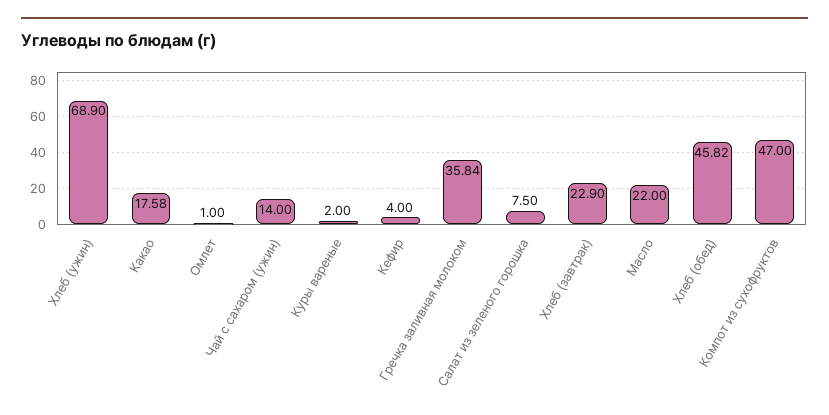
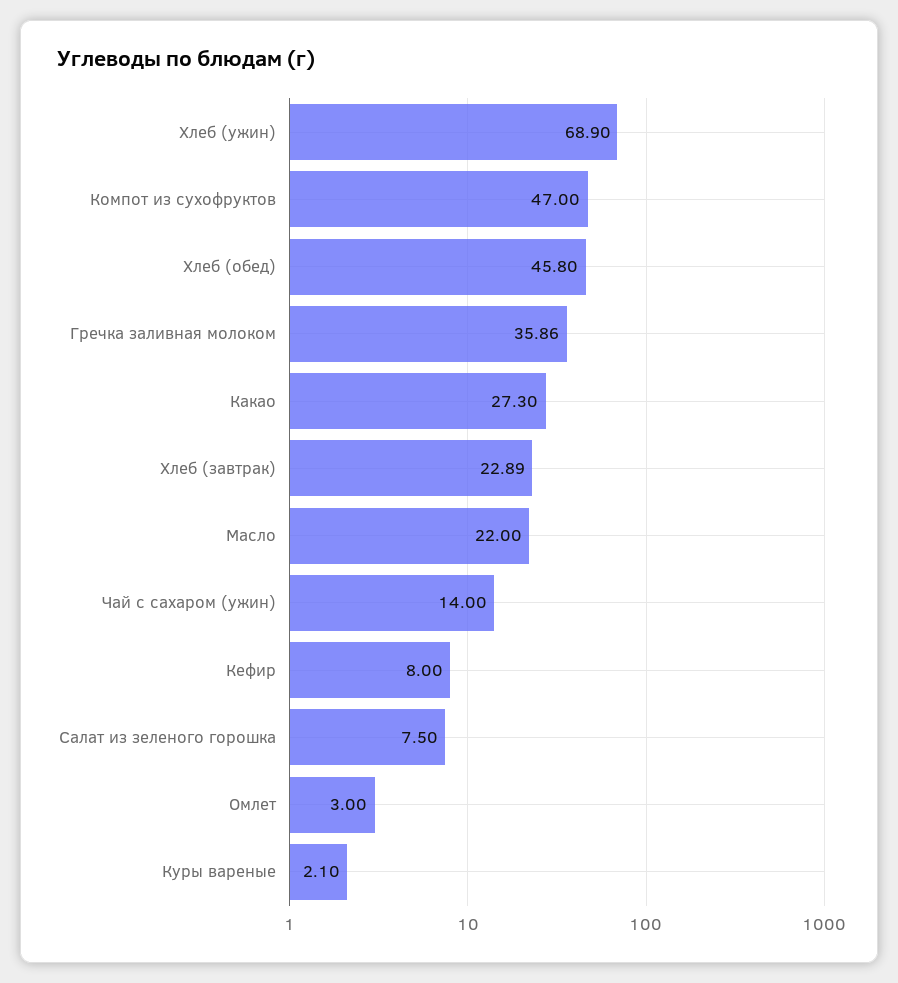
Какао: 17.58 -> 27.3
Омлет: 1 -> 3
Куры вареные: 2 -> 2.1
Кефир: 4 -> 8
Гречка заливная молоком: 35.84 -> 35.86
Хлеб (завтрак): 22.9 -> 22.89
Хлеб (обед): 45.82 -> 45.8

